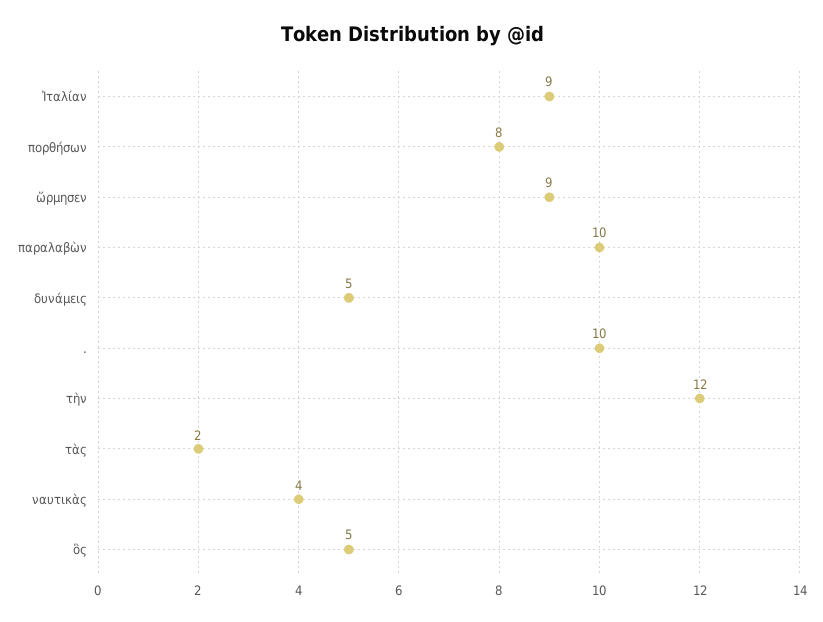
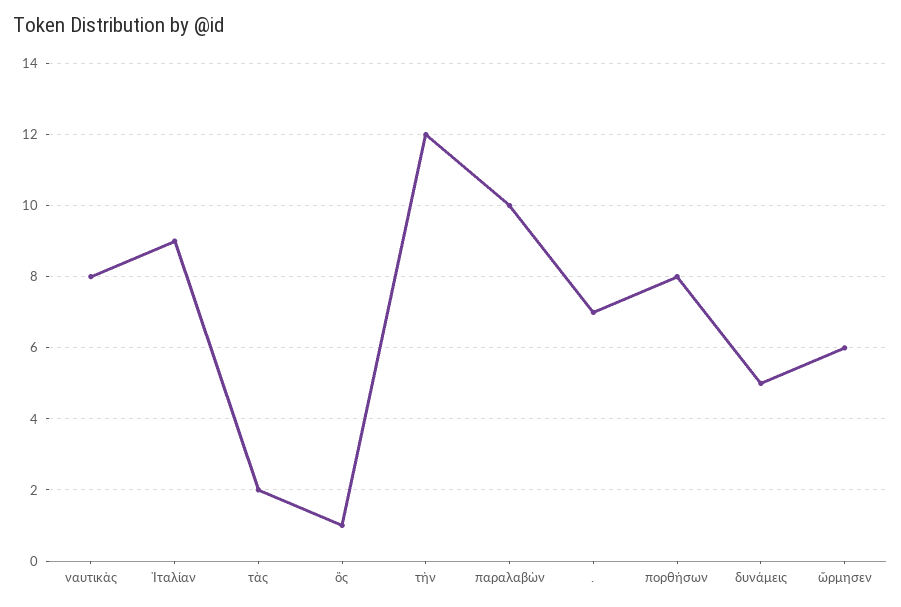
ὥρμησεν: 9 -> 6
.: 10 -> 7
ναυτικὰς: 4 -> 8
ὃς: 5 -> 1

